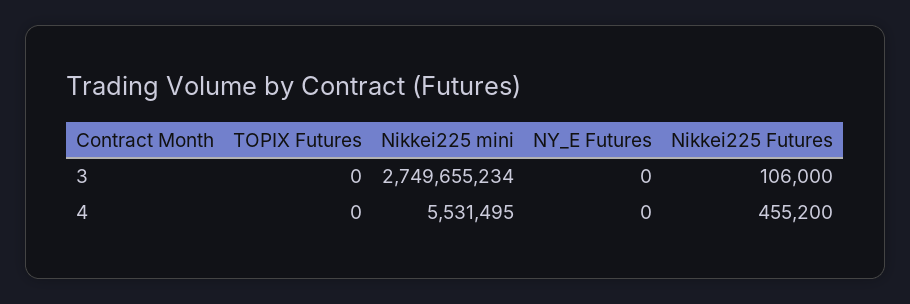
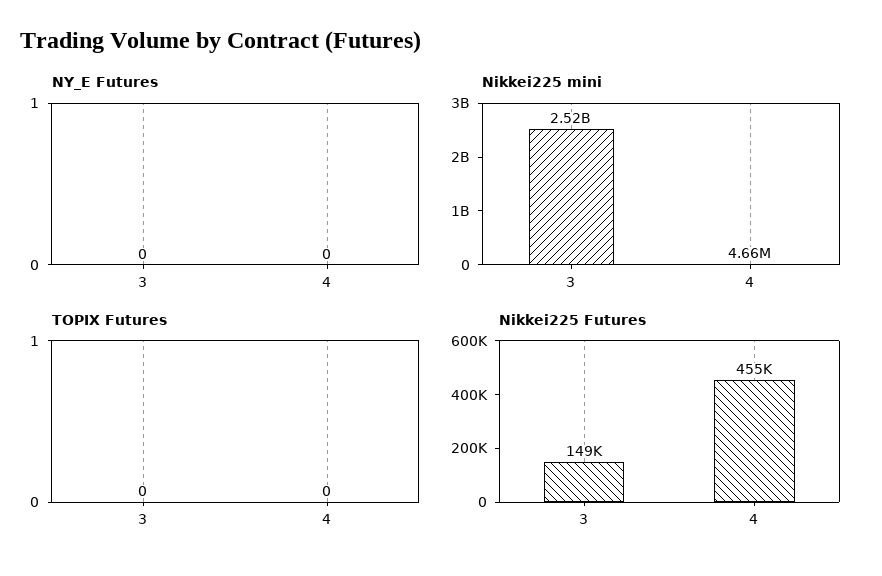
Nikkei225 mini, 3: 2749655234 -> 2520000000
Nikkei225 Futures, 3: 106000 -> 149000
Nikkei225 mini, 4: 5531495 -> 4660000

